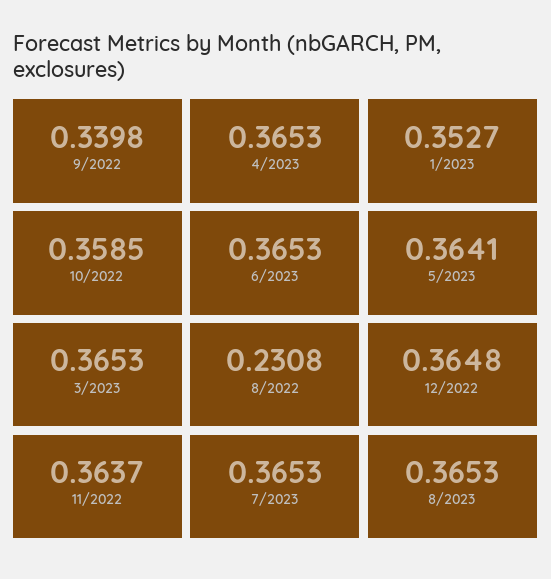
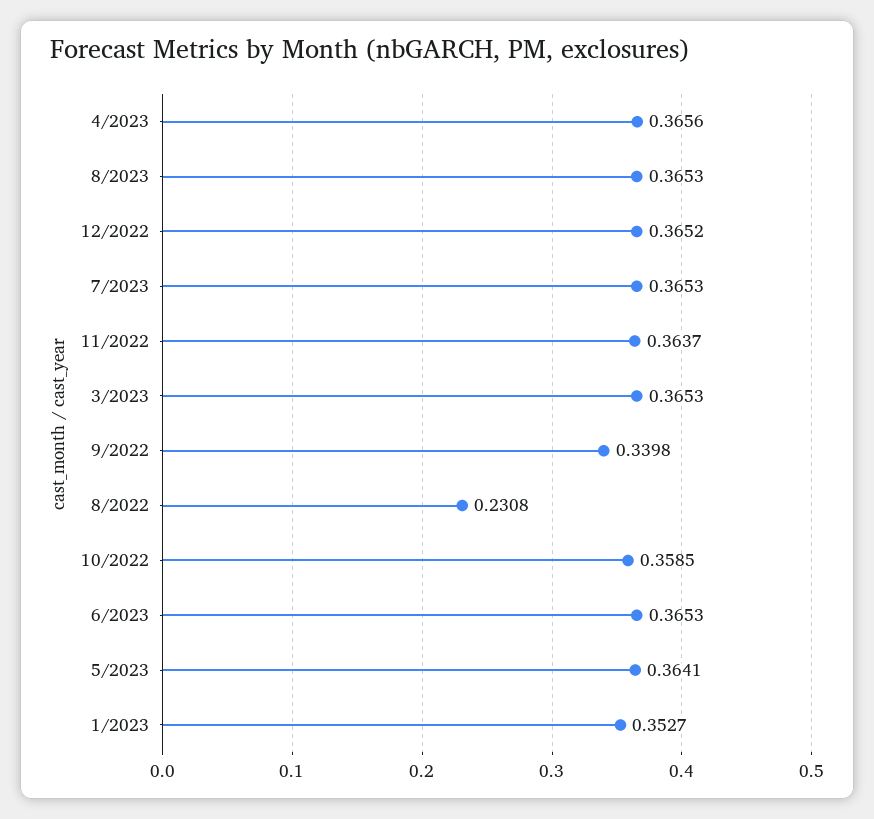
4/2023: 0.3653 -> 0.3656
12/2022: 0.3648 -> 0.3652

